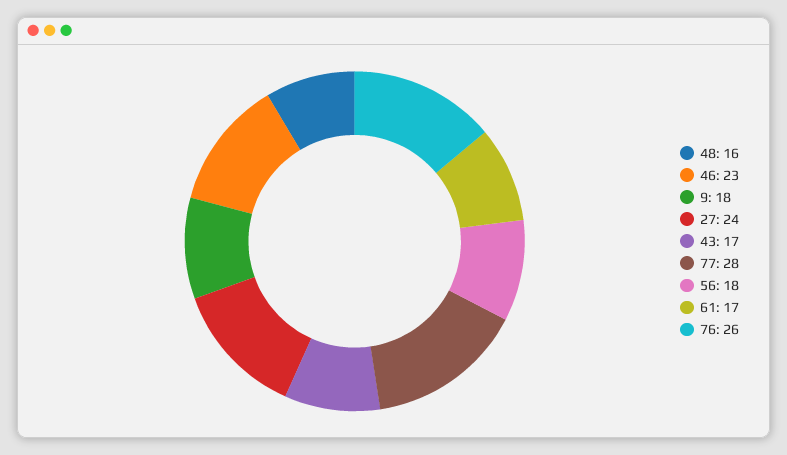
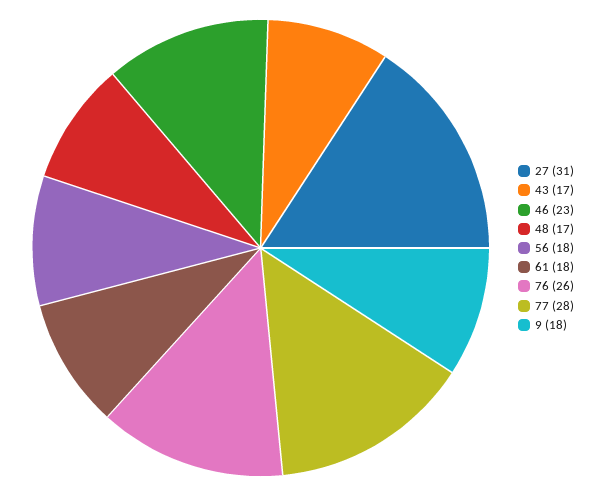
48: 16 -> 17
27: 24 -> 31
61: 17 -> 18

